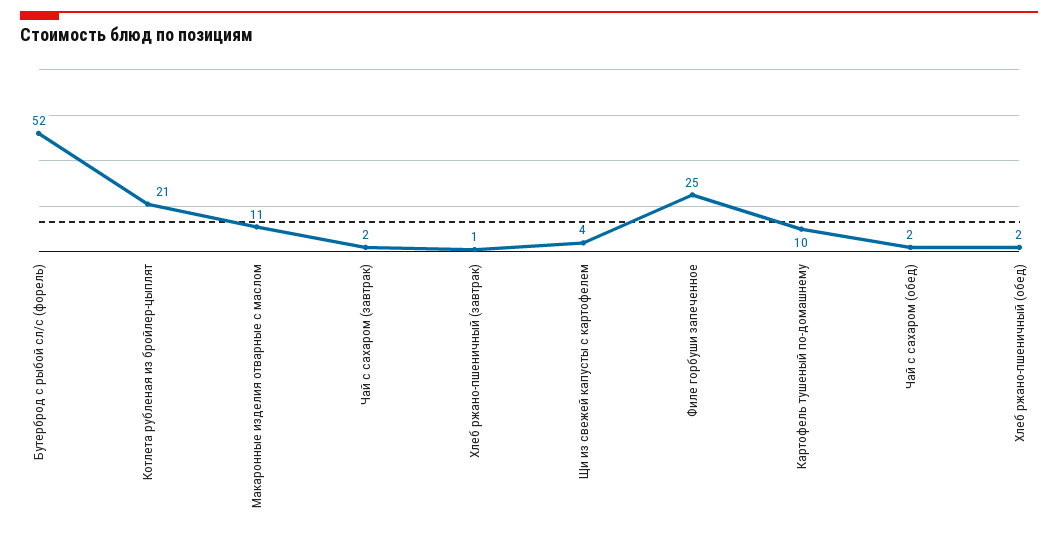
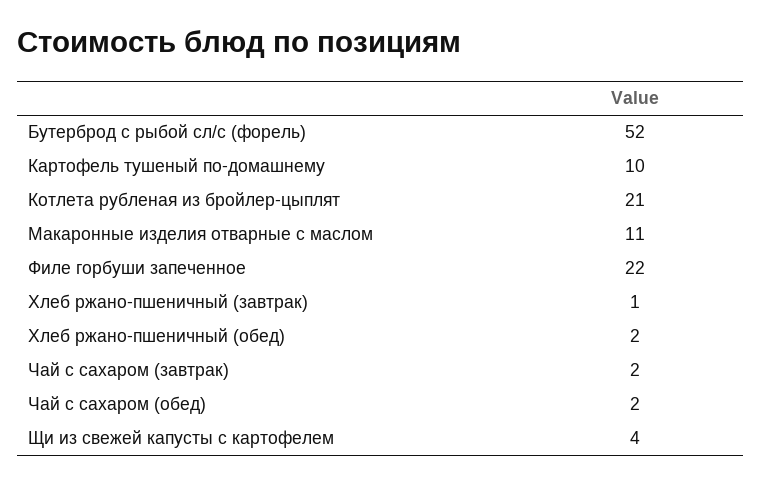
Филе горбуши запеченное: 25 -> 22

